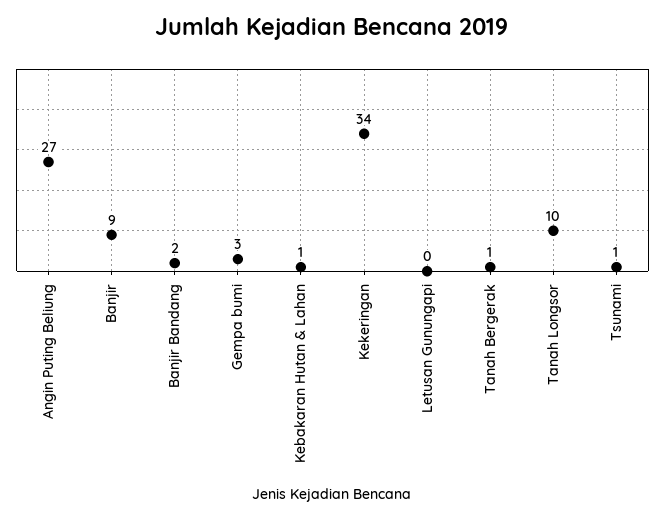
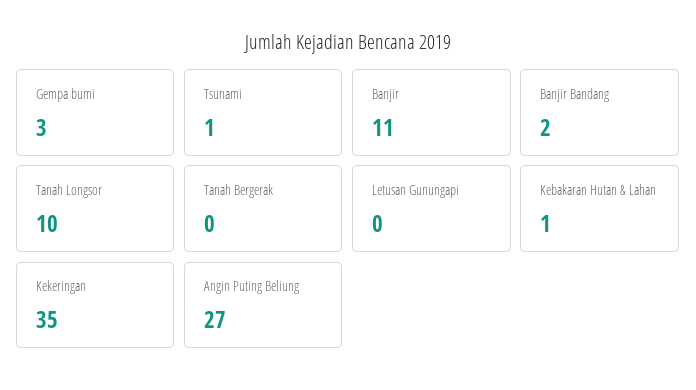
Banjir: 9 -> 11
Kekeringan: 34 -> 35
Tanah Bergerak: 1 -> 0

